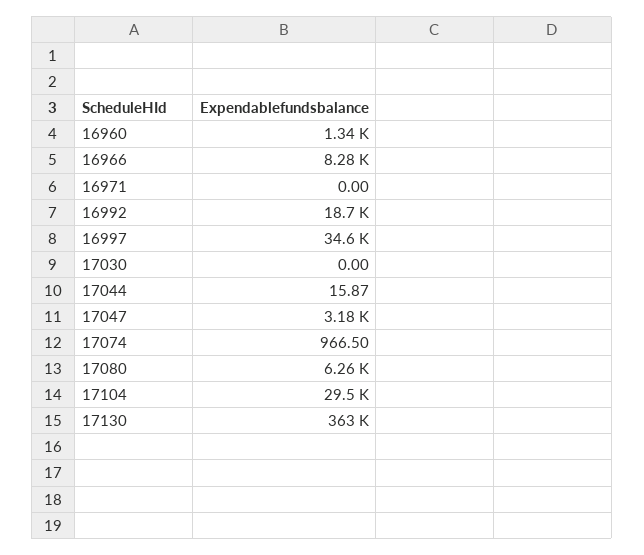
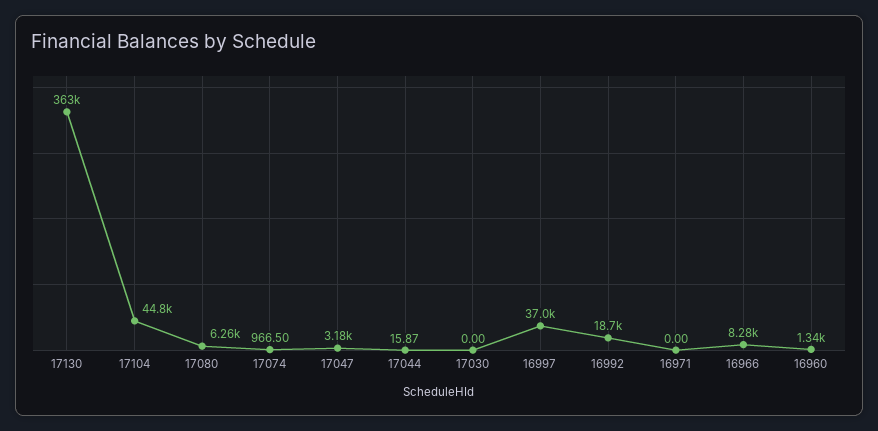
16997: 34600 -> 37000
17104: 29500 -> 44800

